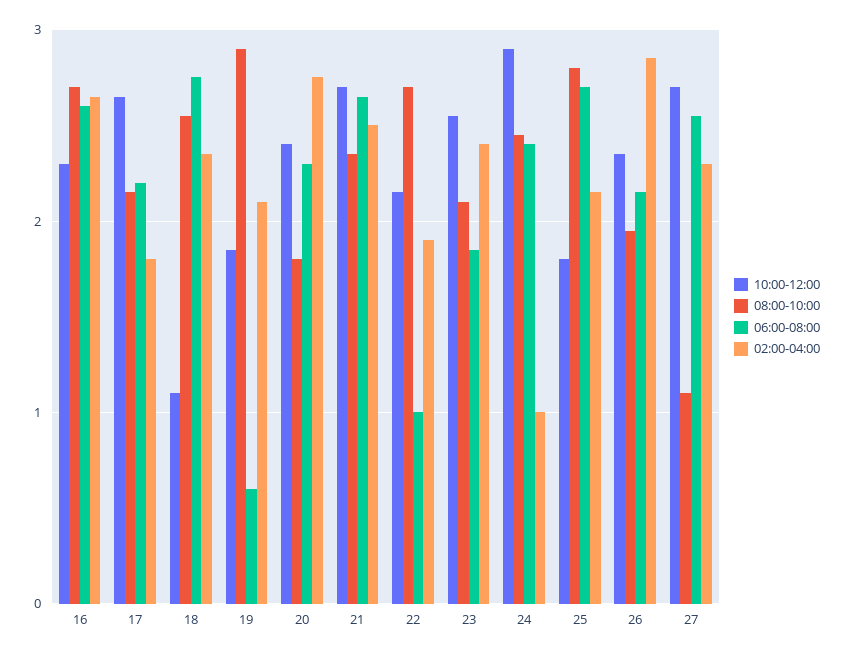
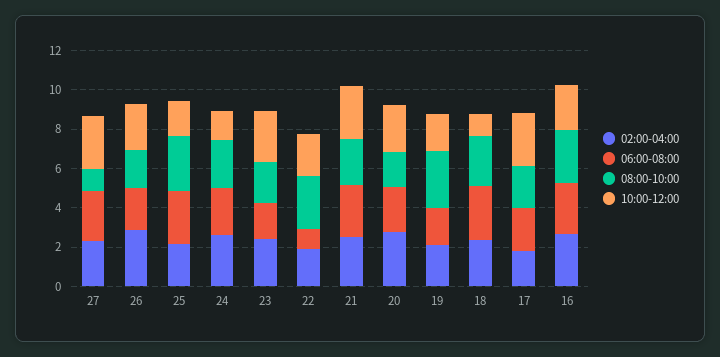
06:00-08:00, 19: 0.6 -> 2
10:00-12:00, 24: 2.9 -> 1.5
02:00-04:00, 24: 1 -> 2.5

